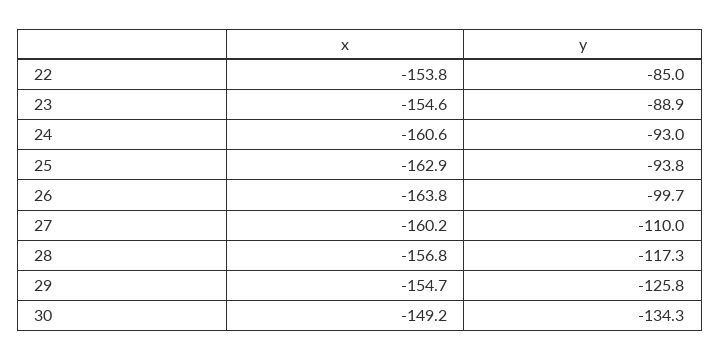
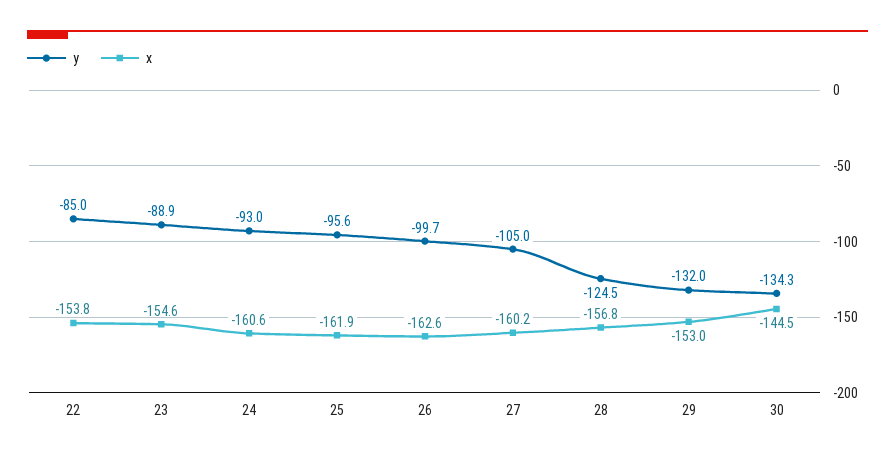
x, 25: -162.9 -> -161.9
y, 25: -93.8 -> -95.6
x, 26: -163.8 -> -162.6
y, 27: -110 -> -105
y, 28: -117.3 -> -124.5
x, 29: -154.7 -> -153
y, 29: -125.8 -> -132
x, 30: -149.2 -> -144.5

